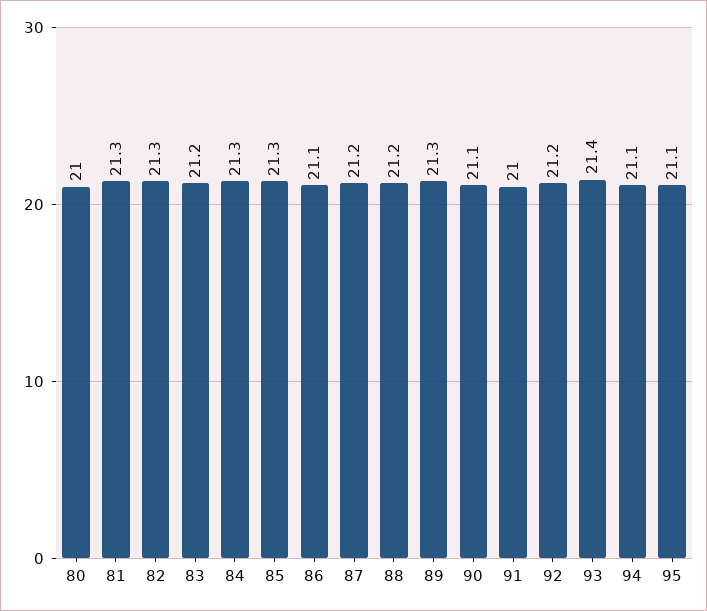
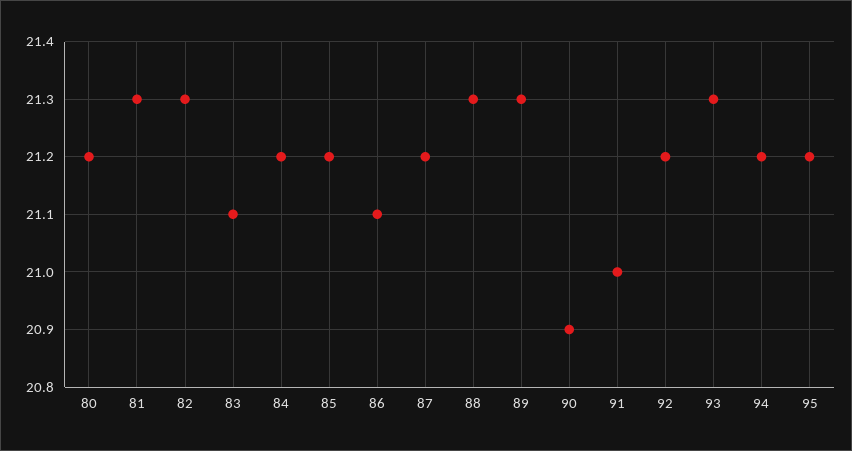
80: 21 -> 21.2
83: 21.2 -> 21.1
84: 21.3 -> 21.2
85: 21.3 -> 21.2
88: 21.2 -> 21.3
90: 21.1 -> 20.9
93: 21.4 -> 21.3
94: 21.1 -> 21.2
95: 21.1 -> 21.2

